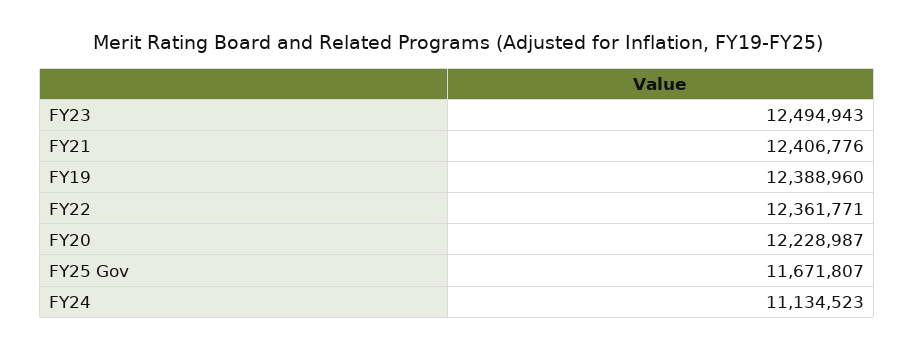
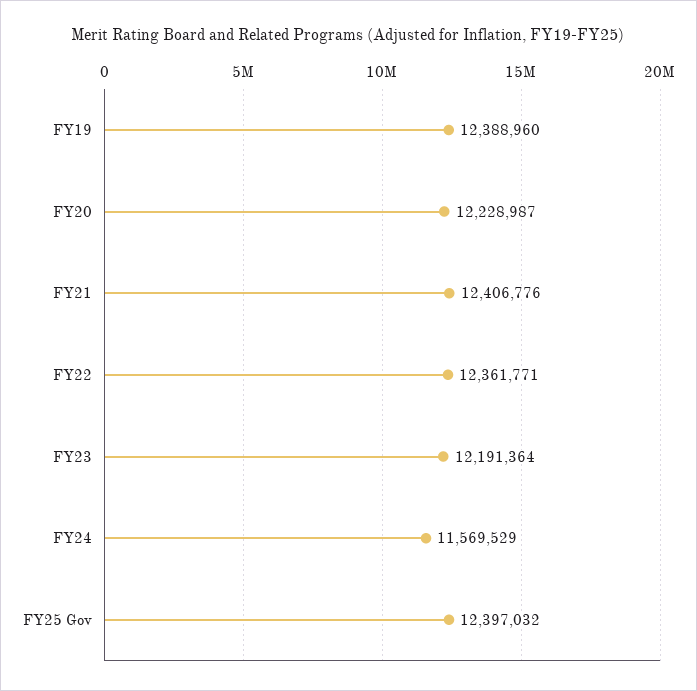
FY23: 12494943 -> 12191364
FY25 Gov: 11671807 -> 12397032
FY24: 11134523 -> 11569529

